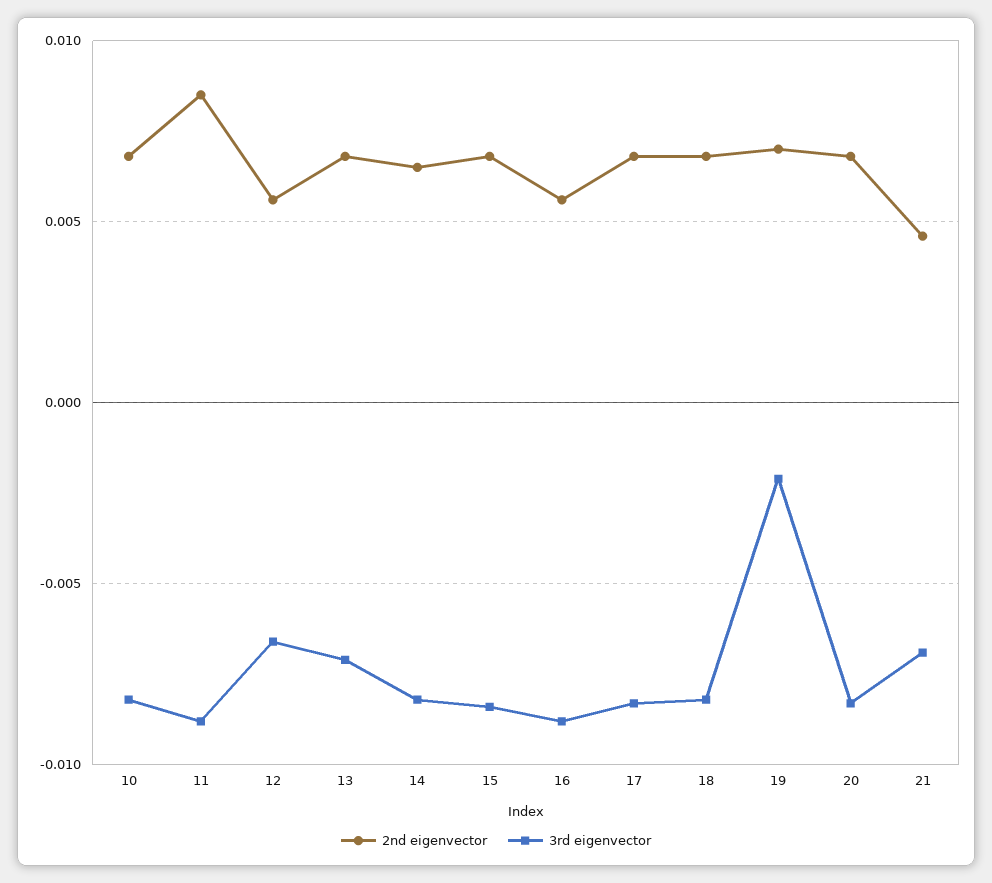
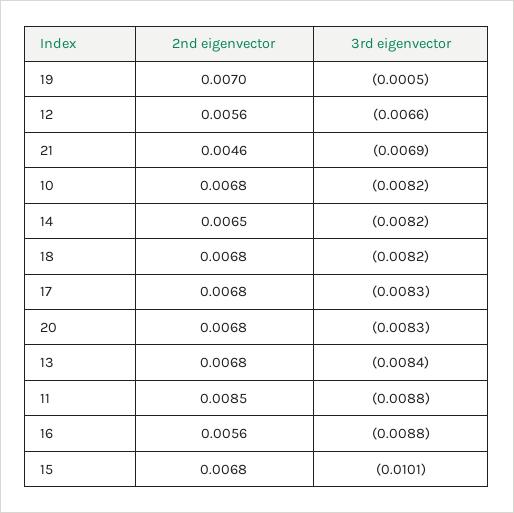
3rd eigenvector, 13: -0.007 -> -0.0084
3rd eigenvector, 15: -0.0085 -> -0.0101
3rd eigenvector, 19: -0.002 -> -0.0005

